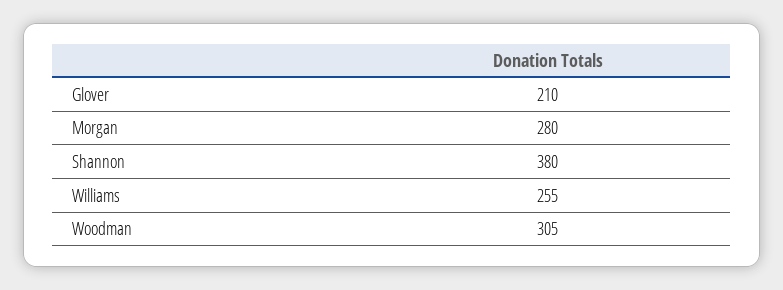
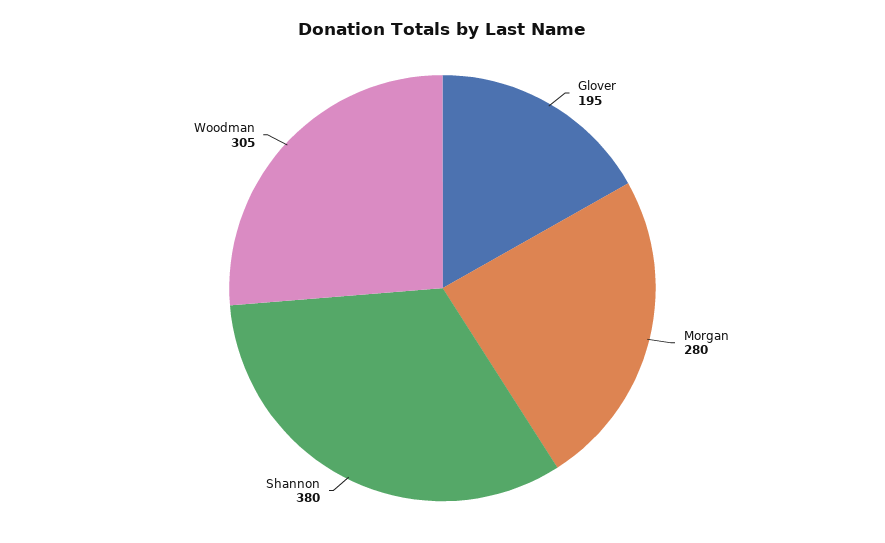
Glover: 210 -> 195
Williams: 255 -> none

